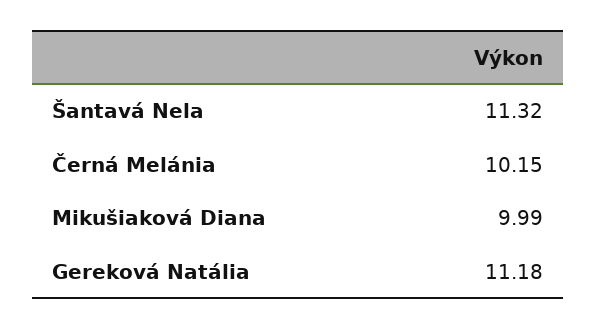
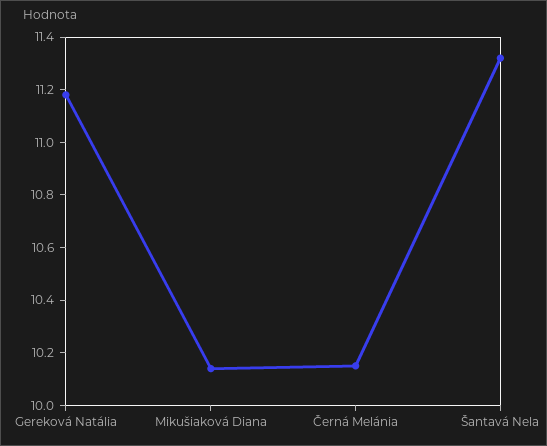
Mikušiaková Diana: 9.99 -> 10.15

